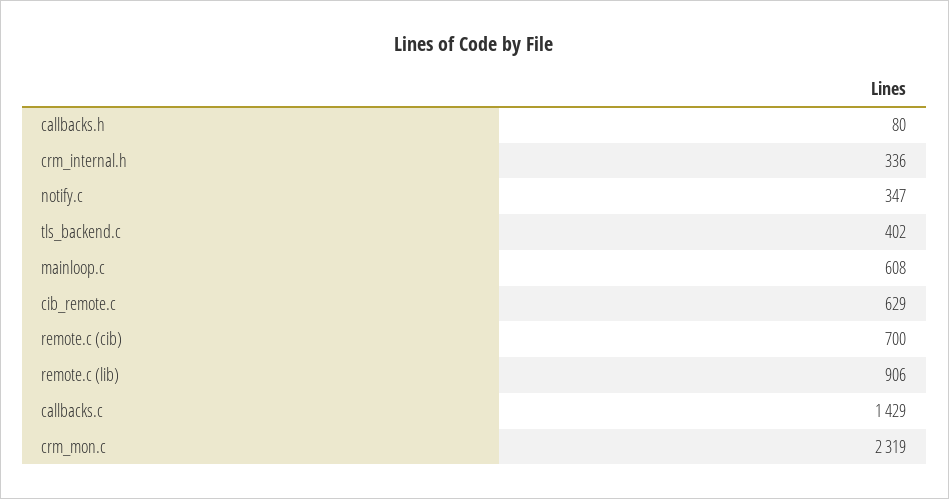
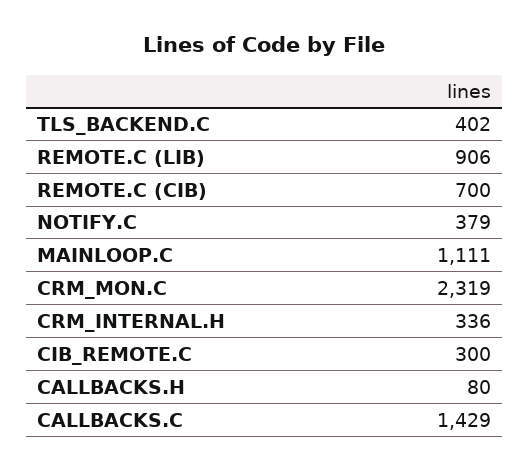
notify.c: 347 -> 379
mainloop.c: 608 -> 1111
cib_remote.c: 629 -> 300

